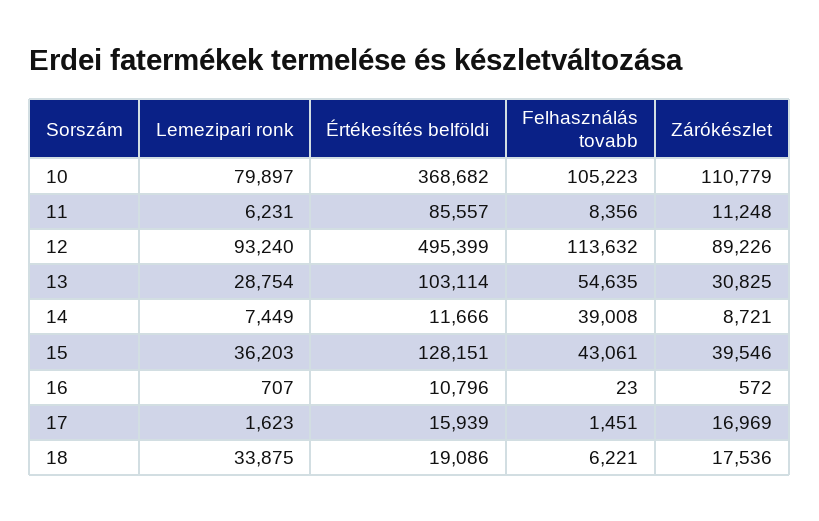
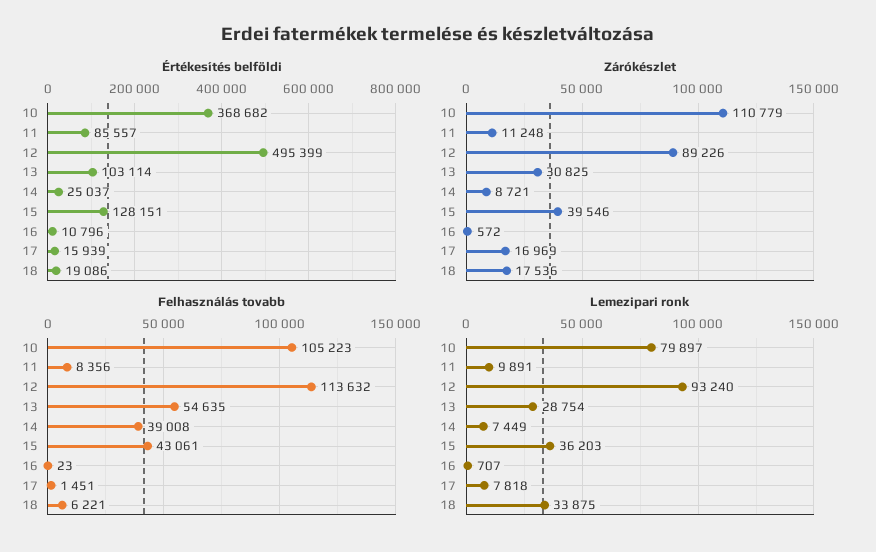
Lemezipari ronk, 11: 6231 -> 9891
Értékesítés belföldi, 14: 11666 -> 25037
Lemezipari ronk, 17: 1623 -> 7818

